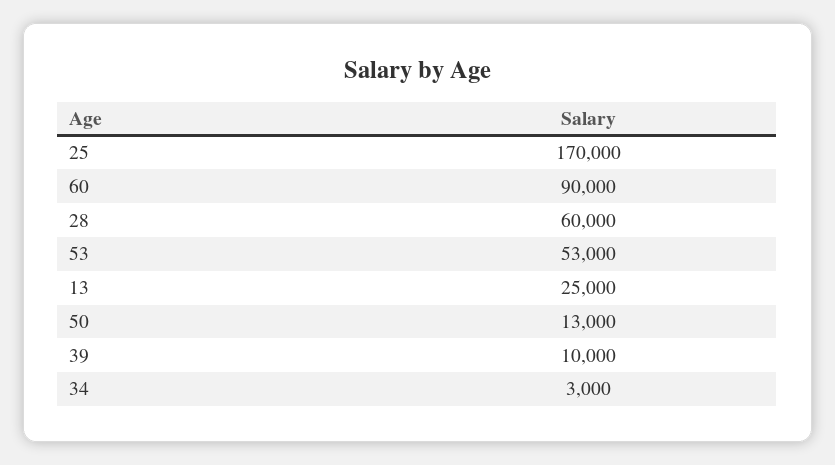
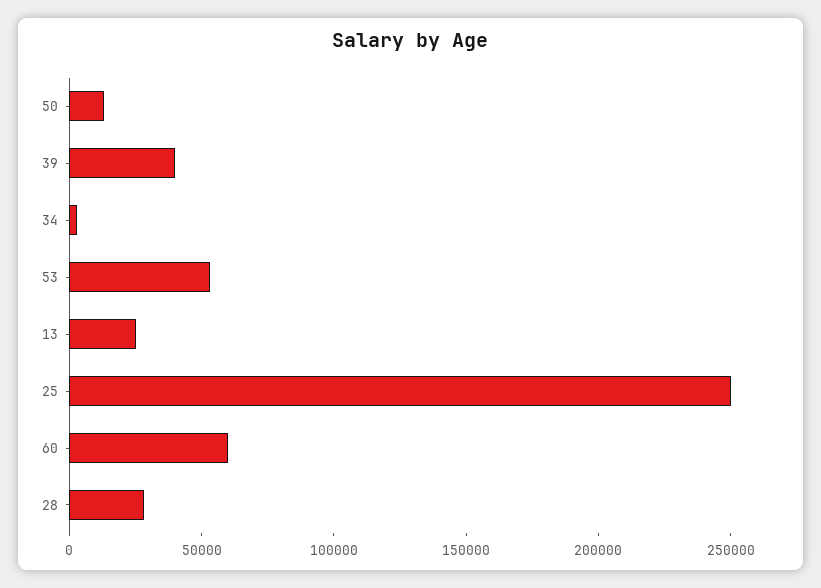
25: 170000 -> 250000
60: 90000 -> 60000
28: 60000 -> 30000
39: 10000 -> 40000

